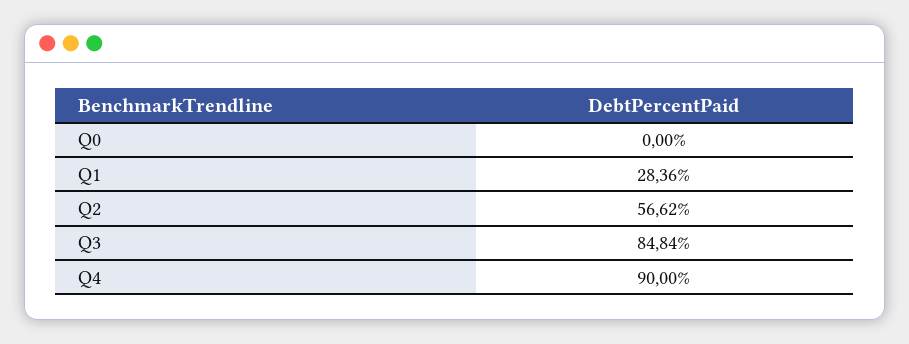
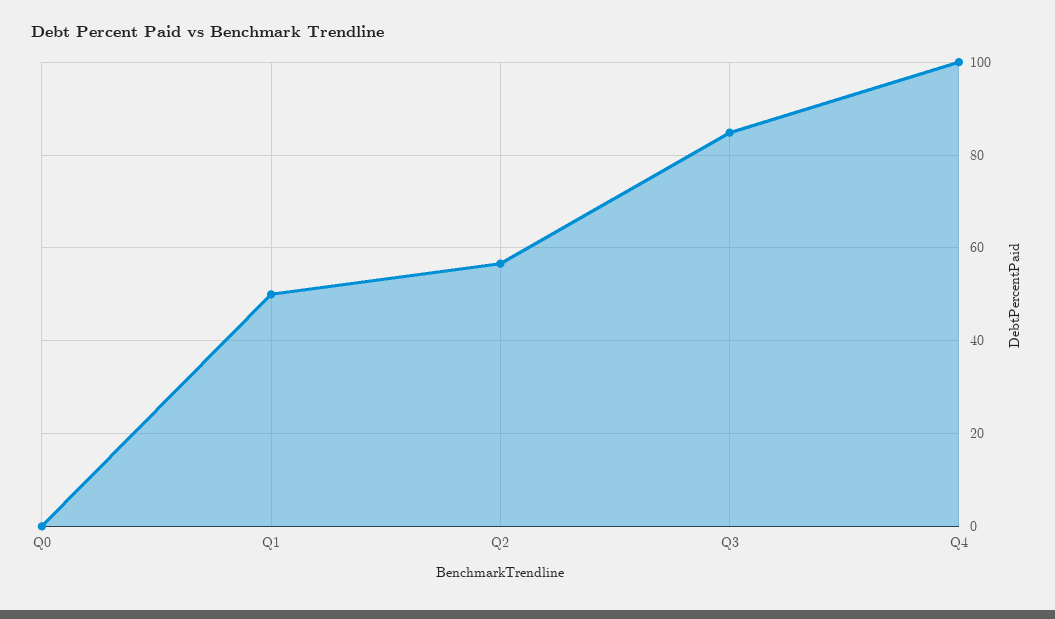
Q1: 28.36 -> 50
Q4: 90 -> 100

